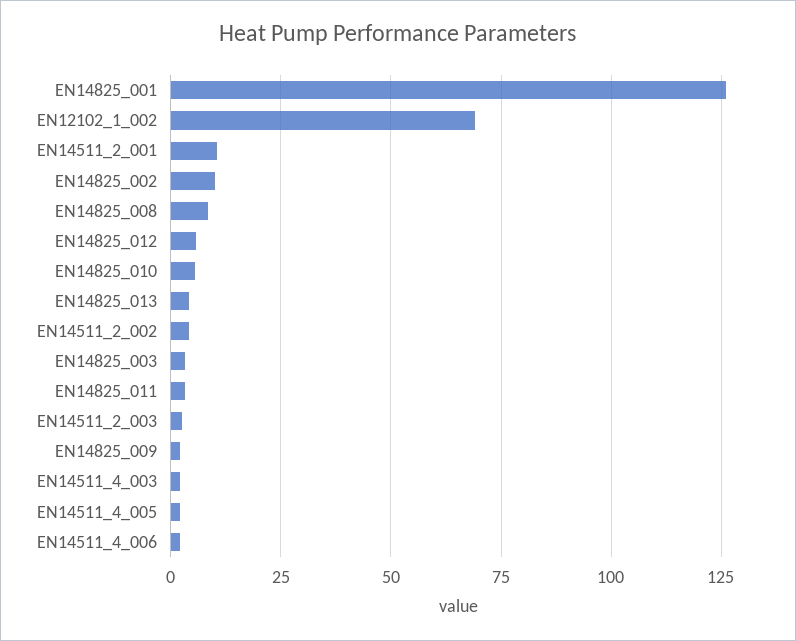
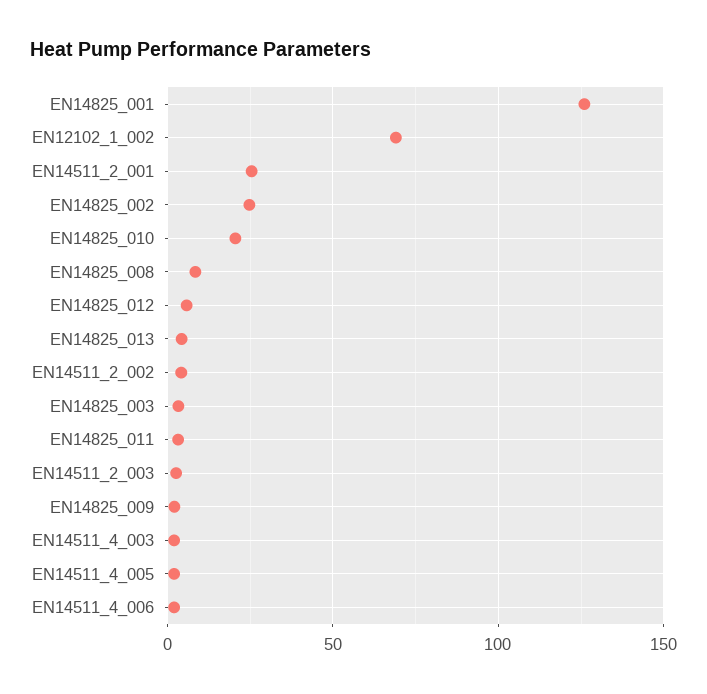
EN14511_2_001: 10 -> 25
EN14825_002: 10 -> 25
EN14825_010: 5 -> 20

